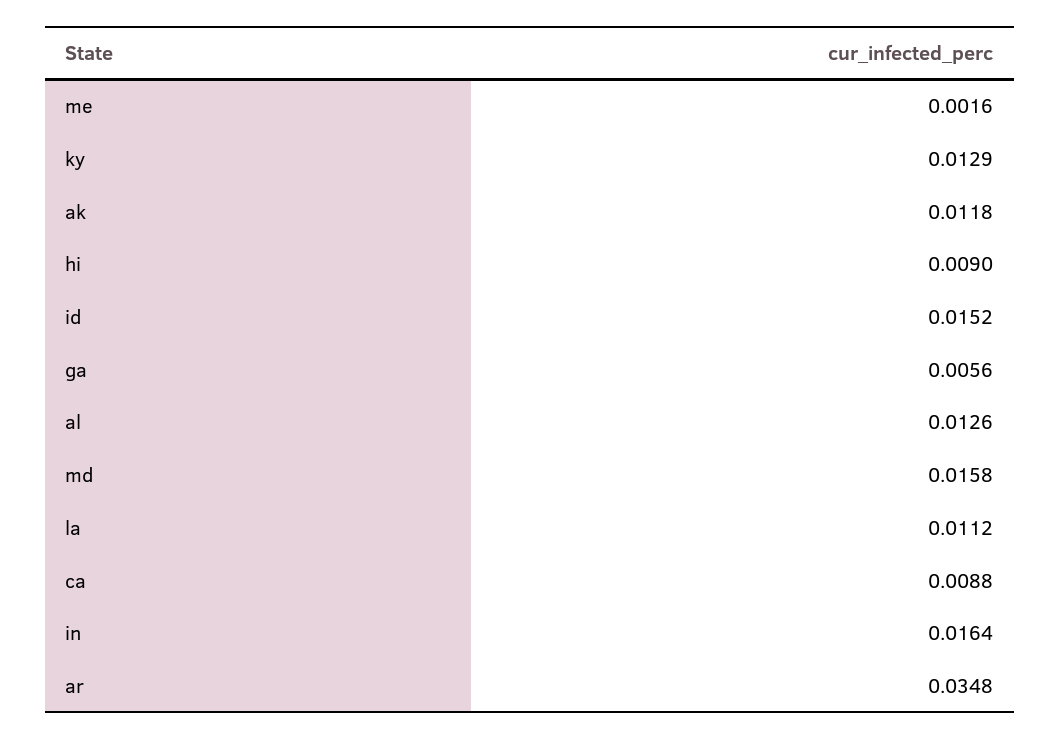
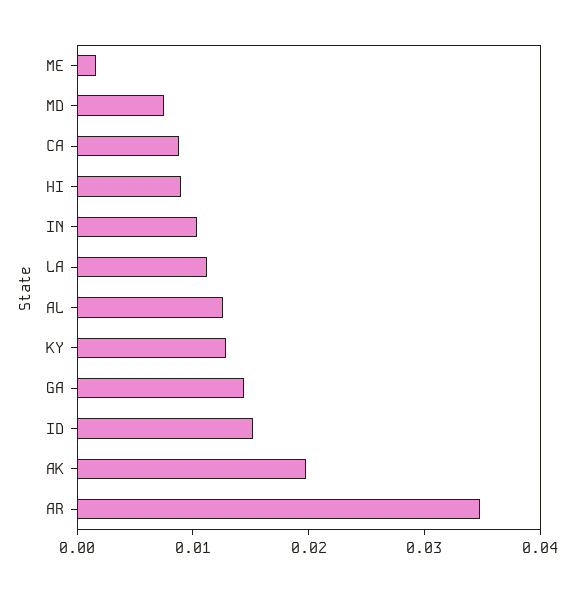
ak: 0.0118 -> 0.02
ga: 0.0056 -> 0.014
md: 0.0158 -> 0.008
in: 0.0164 -> 0.01

